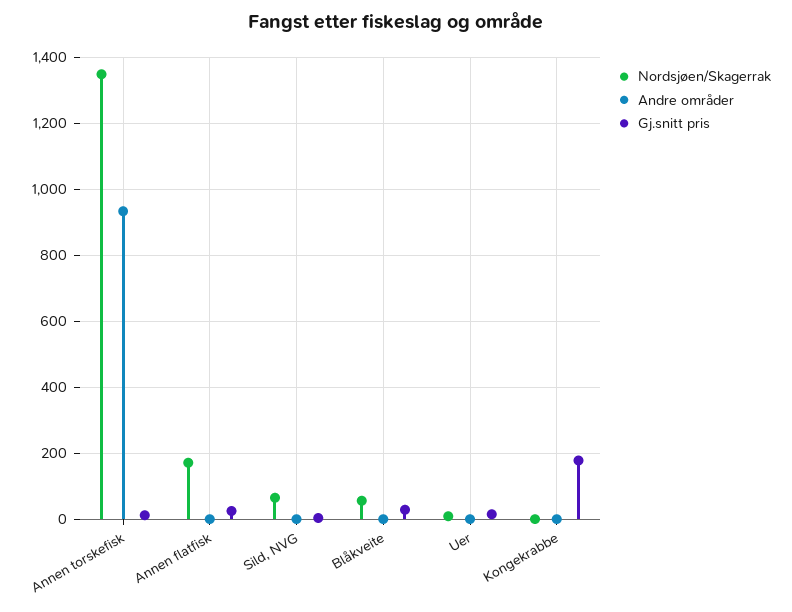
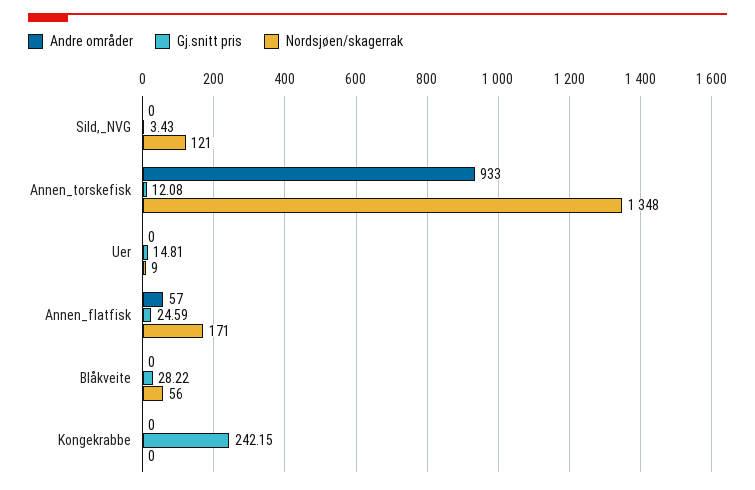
Andre områder, Annen flatfisk: 0 -> 57
Nordsjøen/Skagerrak, Sild, NVG: 60 -> 121
Gj.snitt pris, Kongekrabbe: 180 -> 242.15

